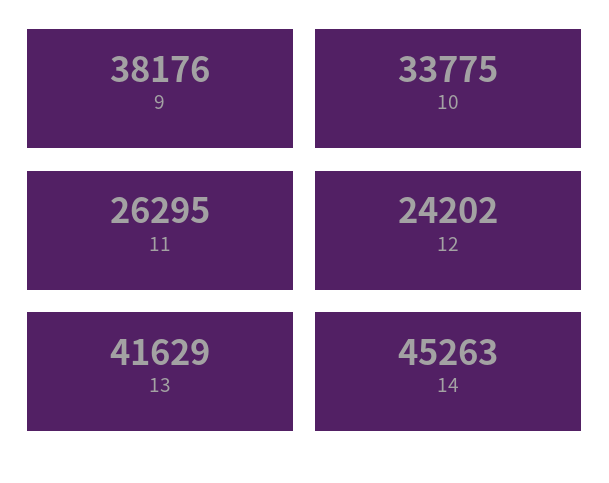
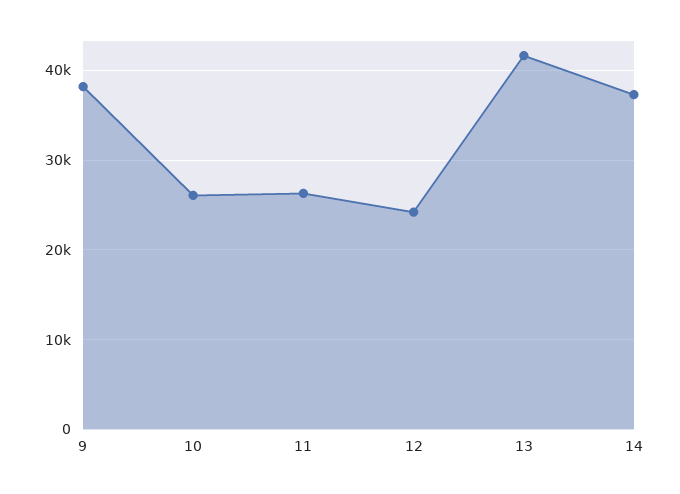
10: 33775 -> 26000
14: 45263 -> 37000

